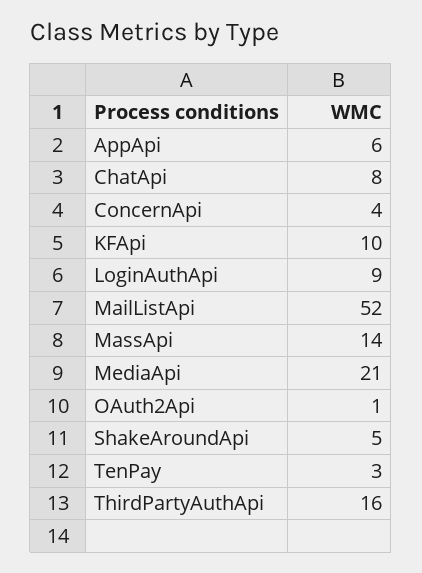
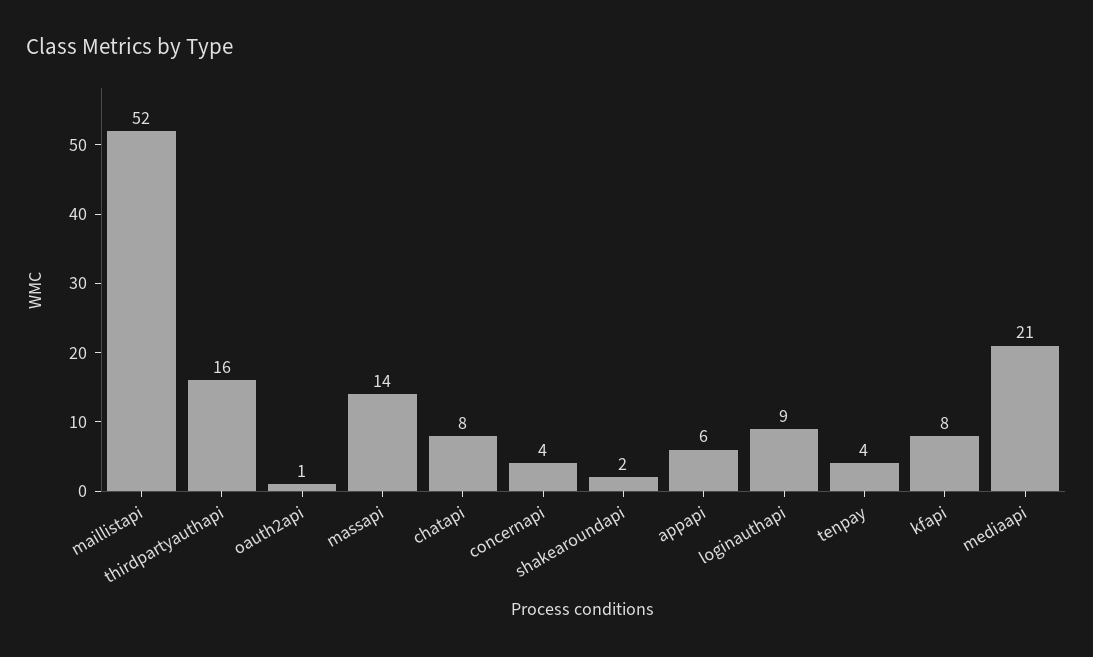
KFApi: 10 -> 8
ShakeAroundApi: 5 -> 2
TenPay: 3 -> 4

